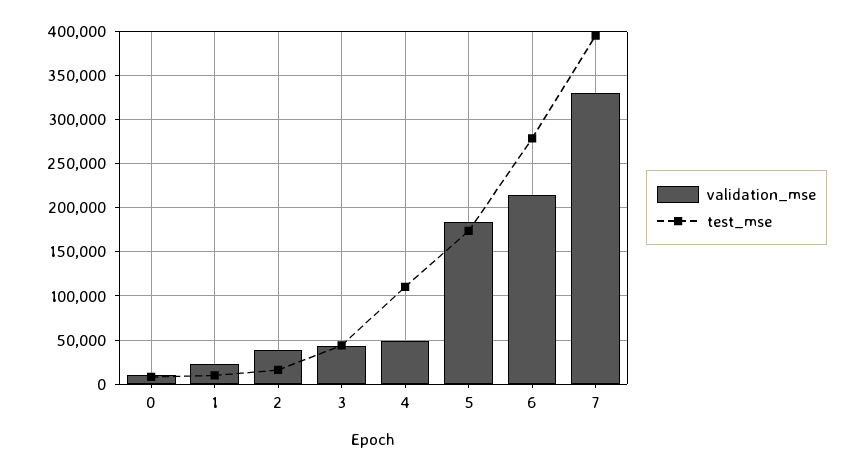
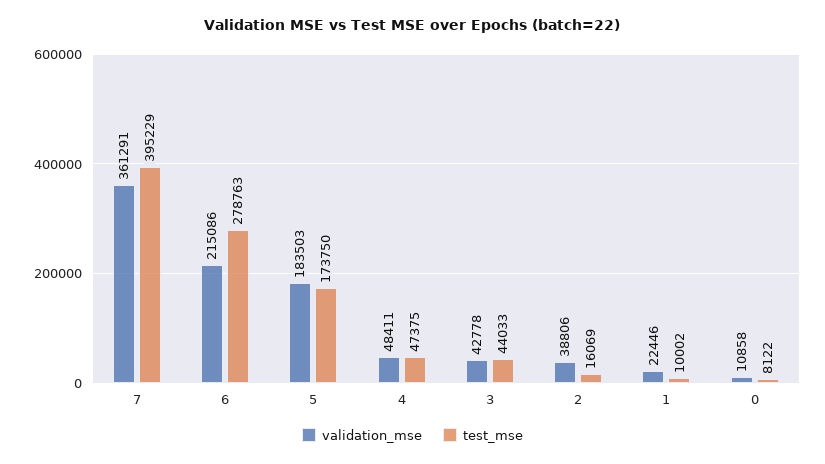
test_mse, 4: 110000 -> 47375
validation_mse, 7: 330000 -> 361291

